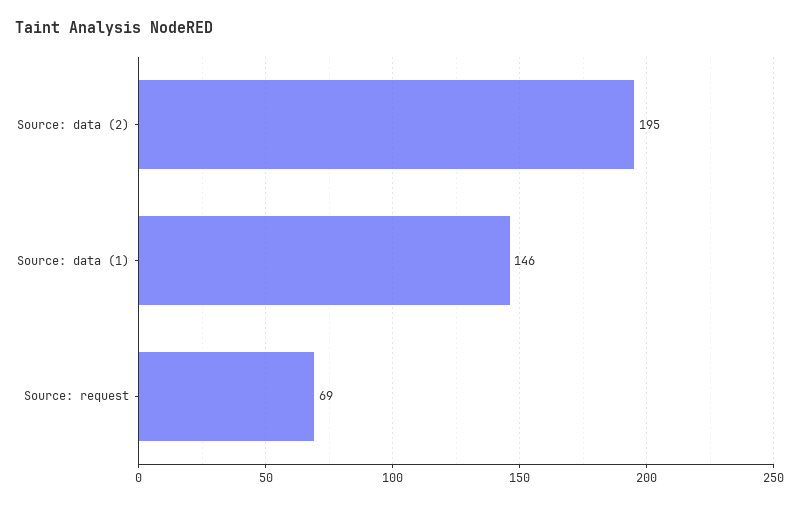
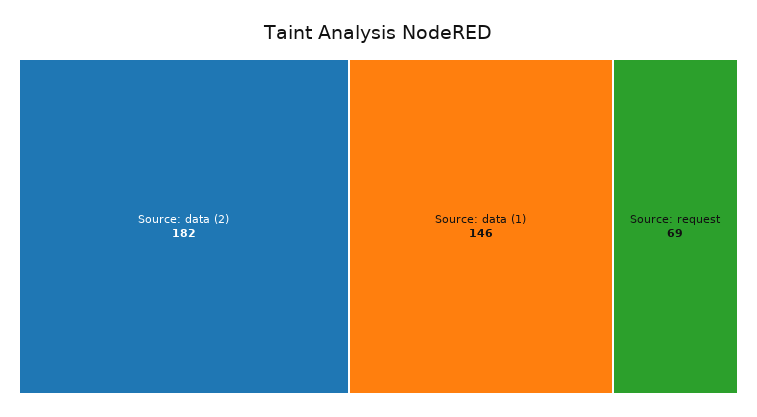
Source: data (2): 195 -> 182

